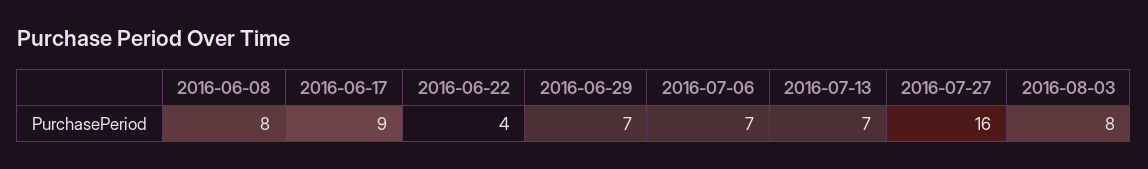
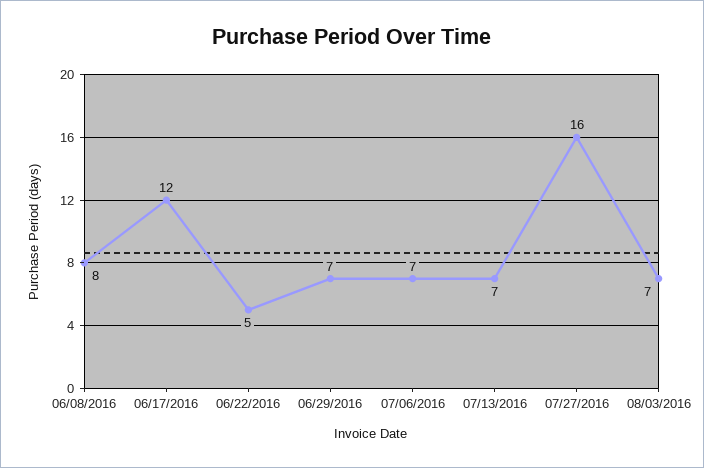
2016-06-17: 9 -> 12
2016-06-22: 4 -> 5
2016-08-03: 8 -> 7

